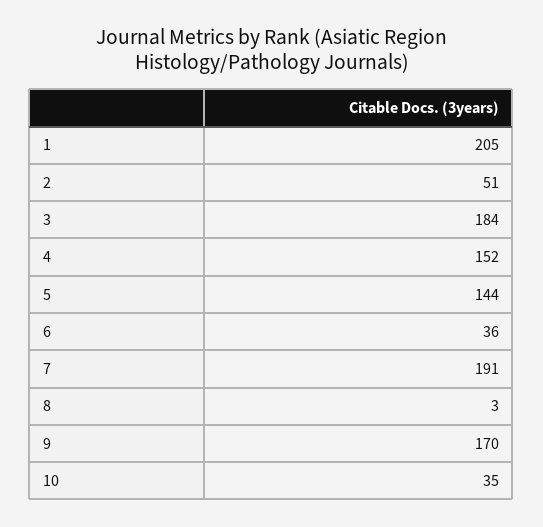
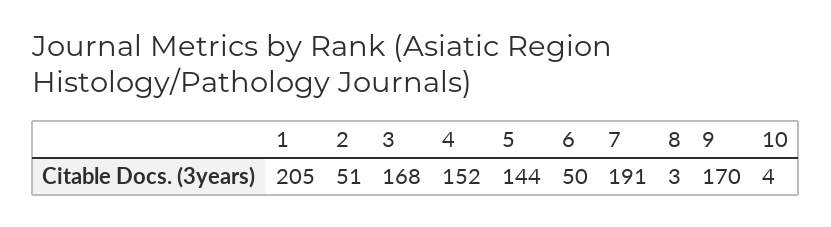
3: 184 -> 168
6: 36 -> 50
10: 35 -> 4

